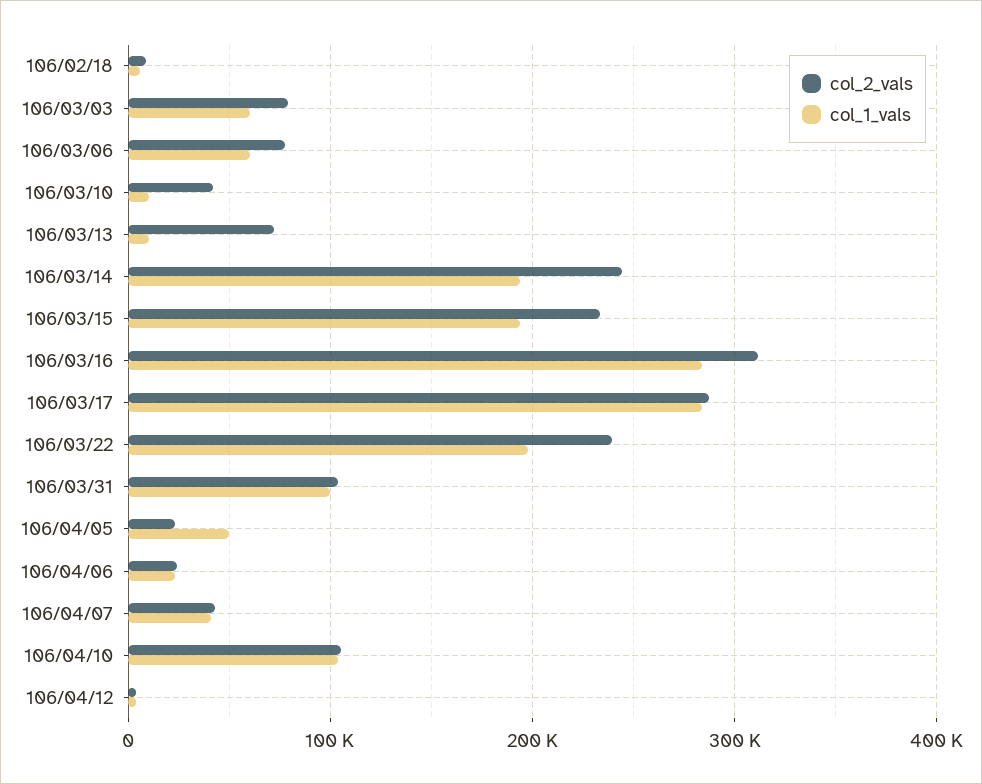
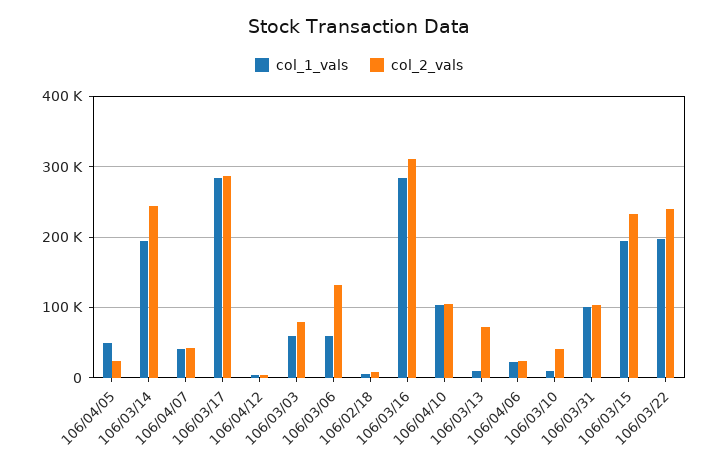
col_2_vals, 106/03/06: 80000 -> 130000

